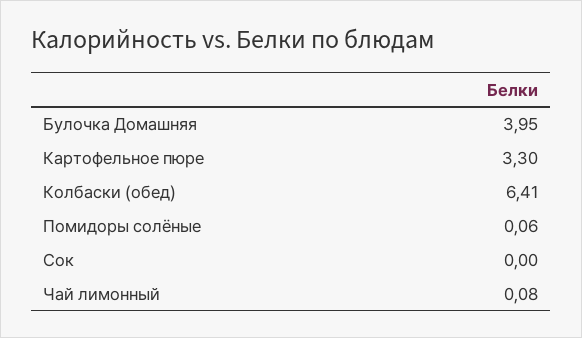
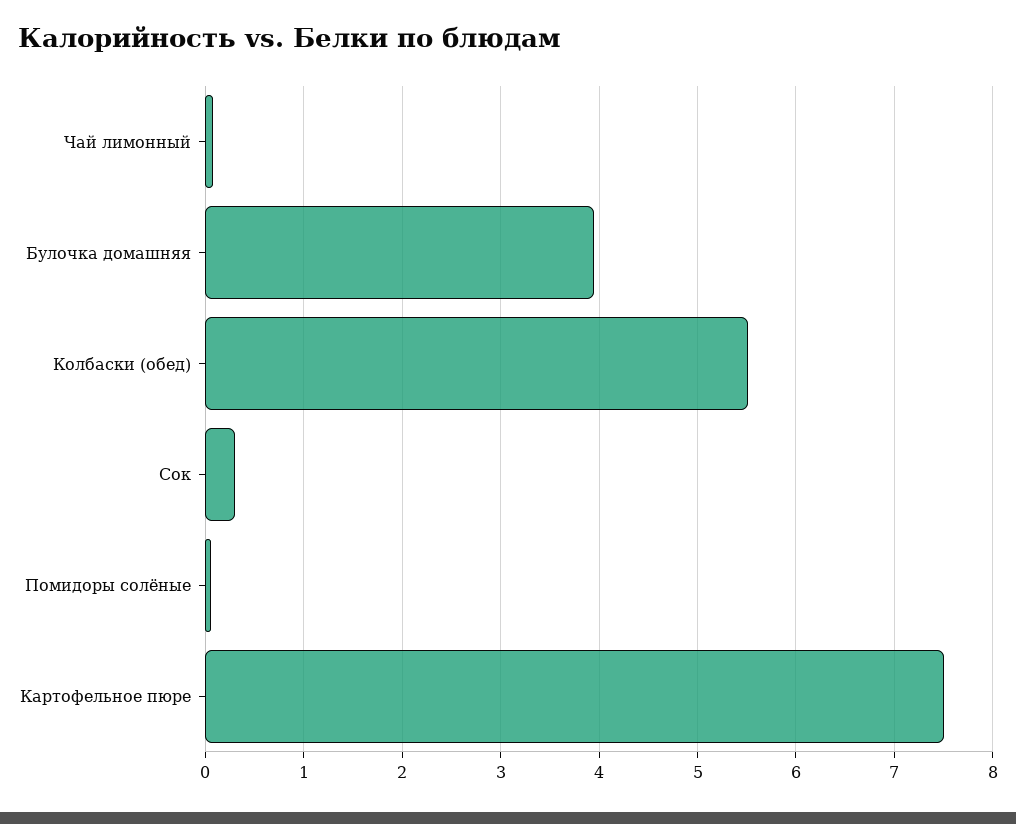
Картофельное пюре: 3.3 -> 7.5
Колбаски (обед): 6.41 -> 5.5
Сок: 0 -> 0.3

